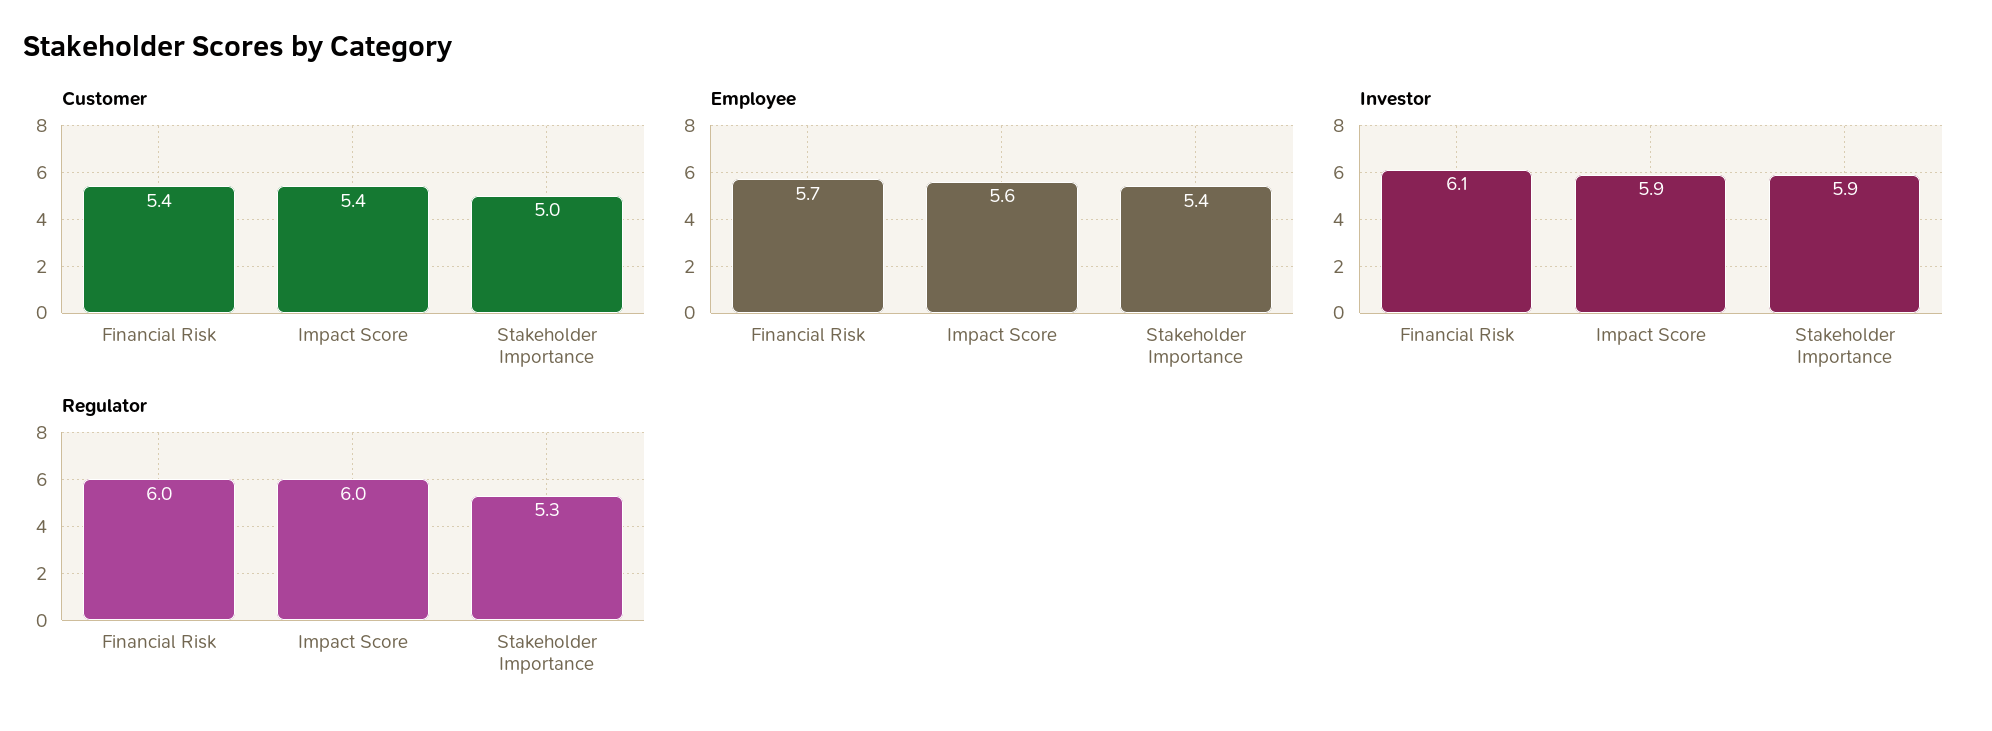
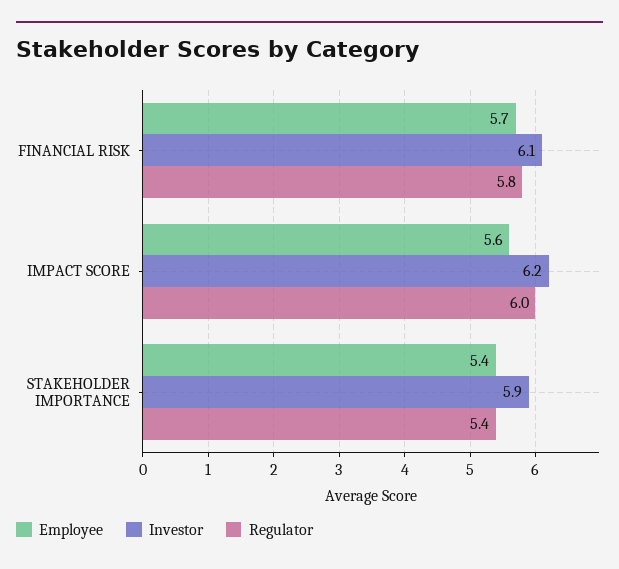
Customer, Financial Risk: 5.4 -> none
Customer, Impact Score: 5.4 -> none
Customer, Stakeholder Importance: 5 -> none
Investor, Impact Score: 5.9 -> 6.2
Regulator, Financial Risk: 6 -> 5.8
Regulator, Stakeholder Importance: 5.3 -> 5.4

